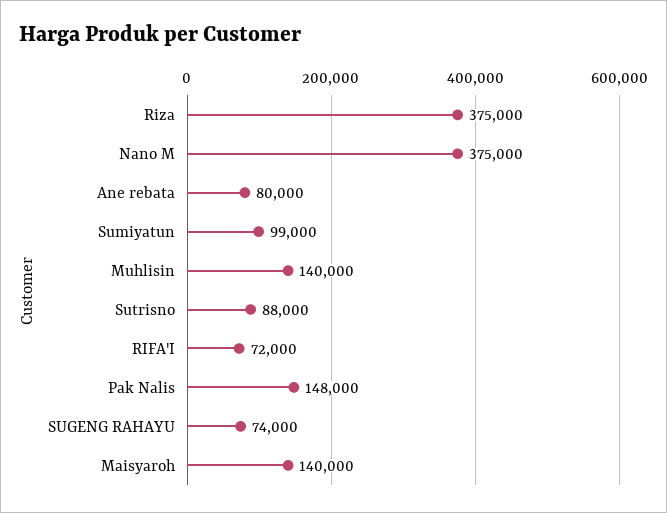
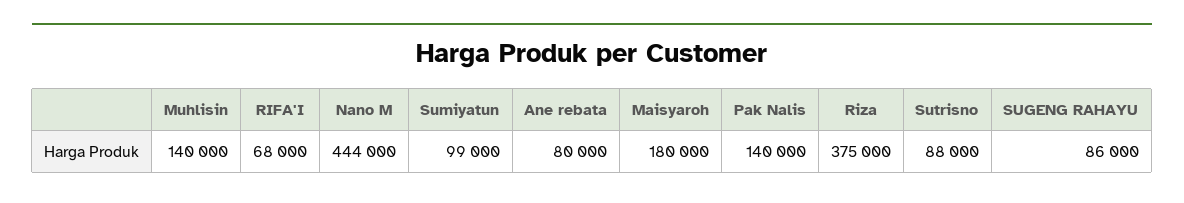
Nano M: 375000 -> 444000
RIFA'I: 72000 -> 68000
Pak Nalis: 148000 -> 140000
SUGENG RAHAYU: 74000 -> 86000
Maisyaroh: 140000 -> 180000

